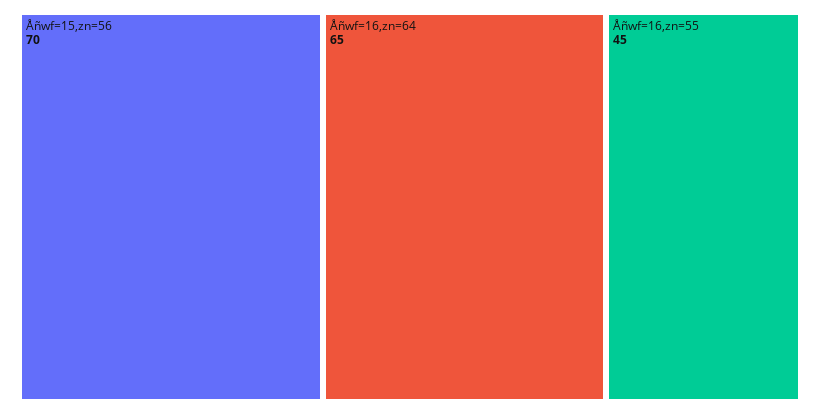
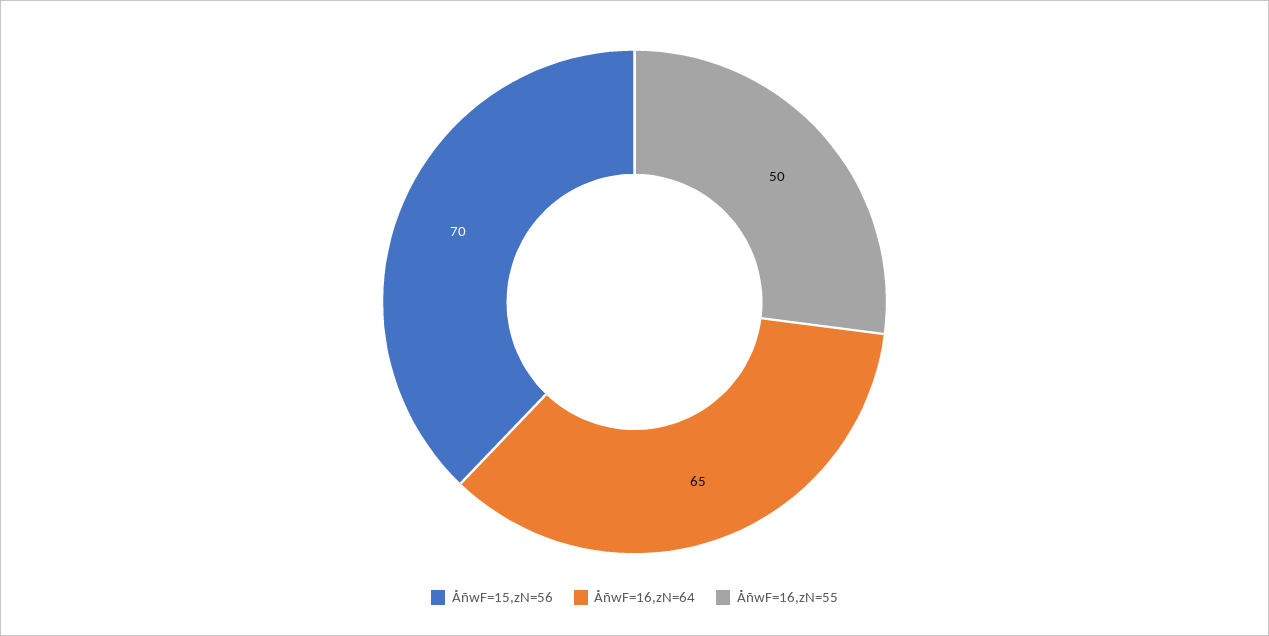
Åñwf=16,zn=55: 45 -> 50

